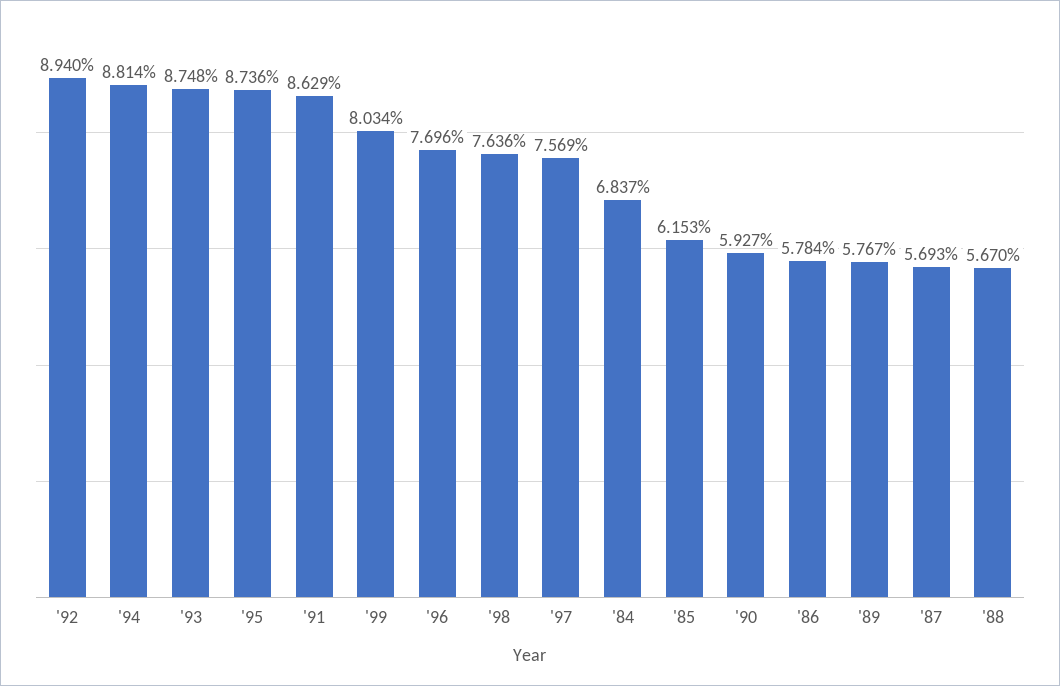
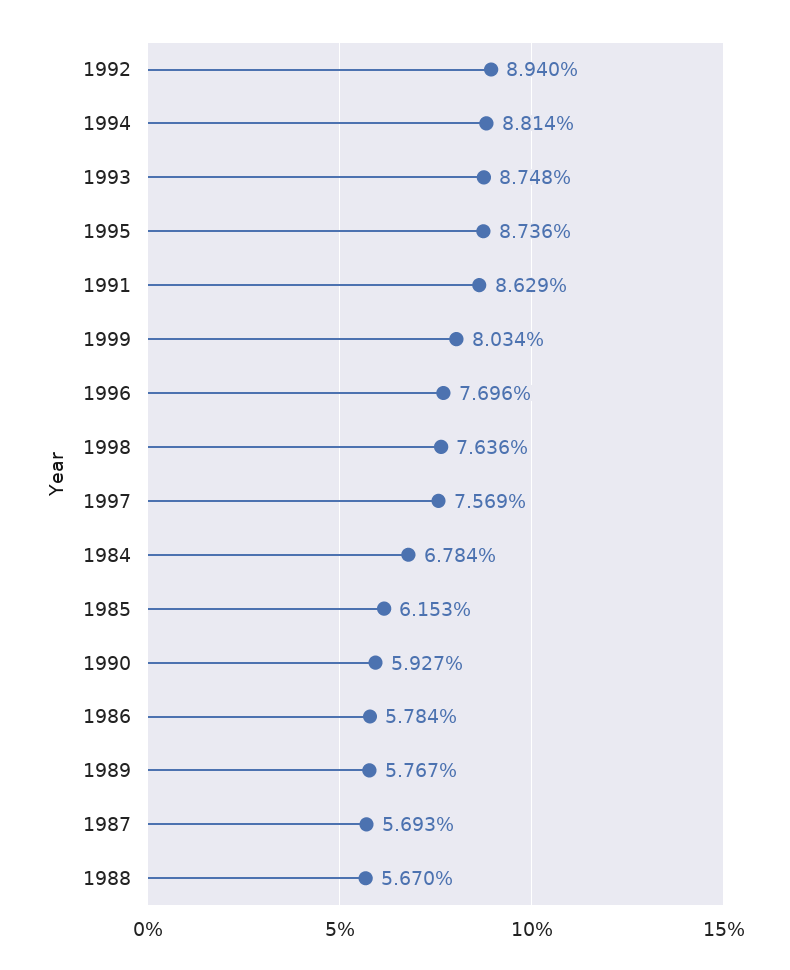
'84: 6.837 -> 6.784

